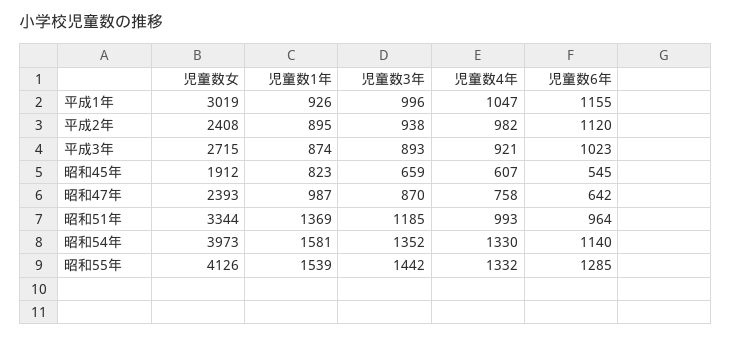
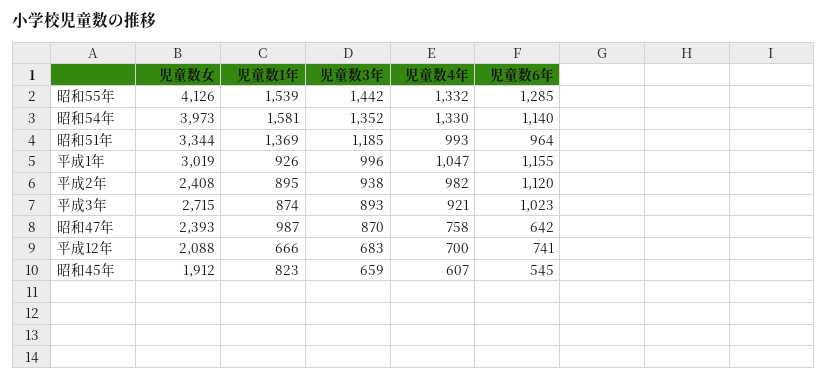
児童数女, 平成12年: none -> 2088
児童数1年, 平成12年: none -> 666
児童数3年, 平成12年: none -> 683
児童数4年, 平成12年: none -> 700
児童数6年, 平成12年: none -> 741

